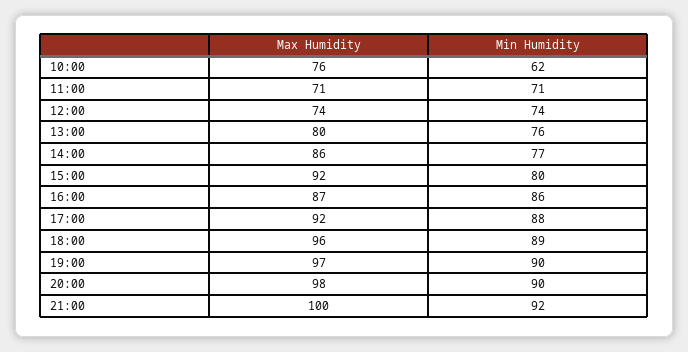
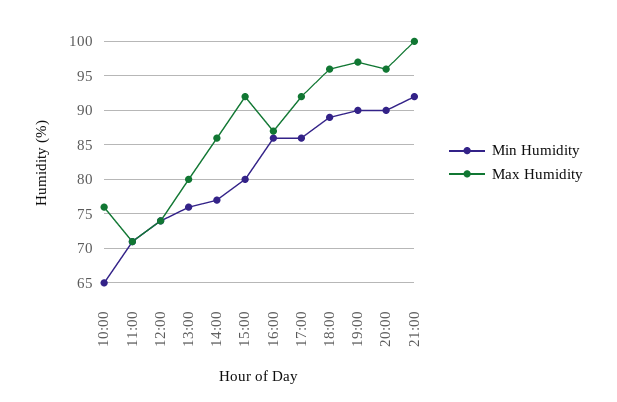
Min Humidity, 10:00: 62 -> 65
Min Humidity, 17:00: 88 -> 86
Max Humidity, 20:00: 98 -> 96

